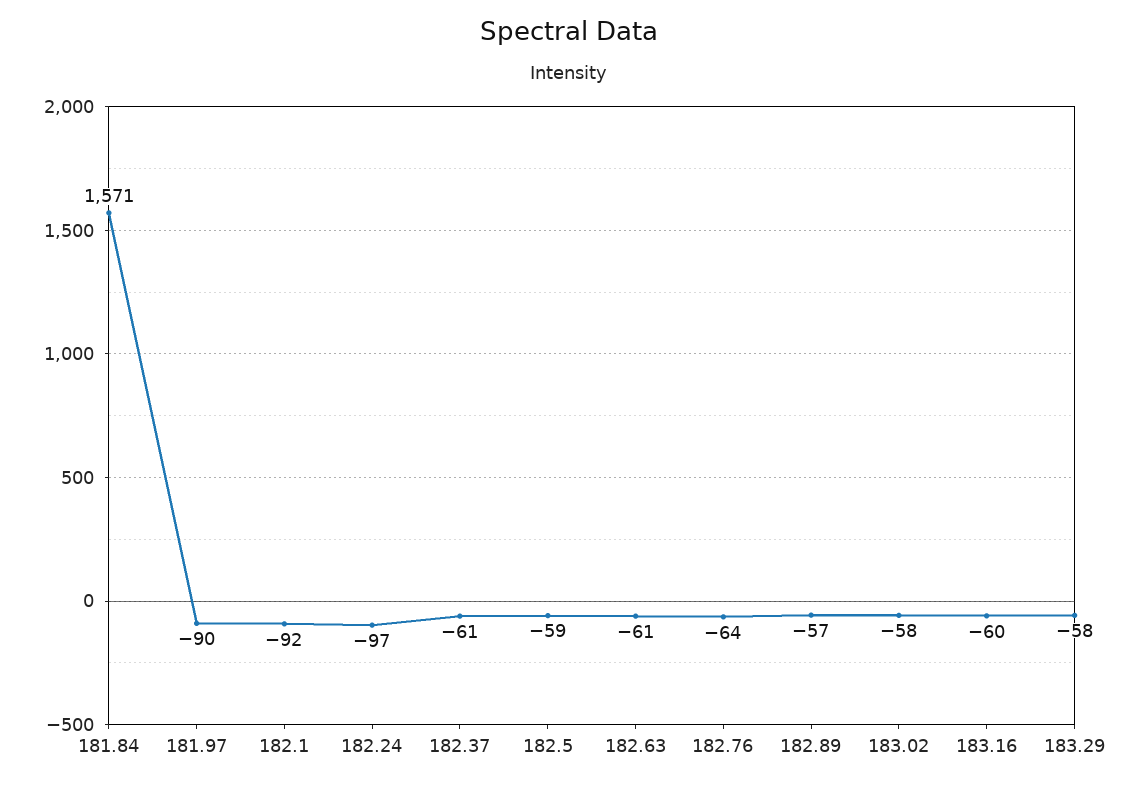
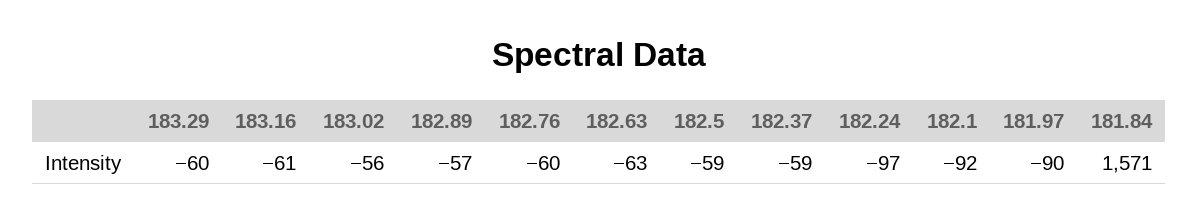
182.37: -61 -> -59
182.63: -61 -> -63
182.76: -64 -> -60
183.02: -58 -> -56
183.16: -60 -> -61
183.29: -58 -> -60

